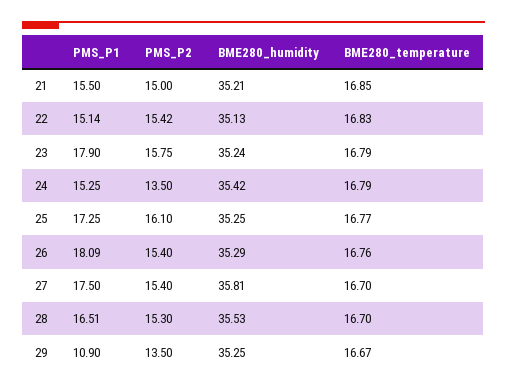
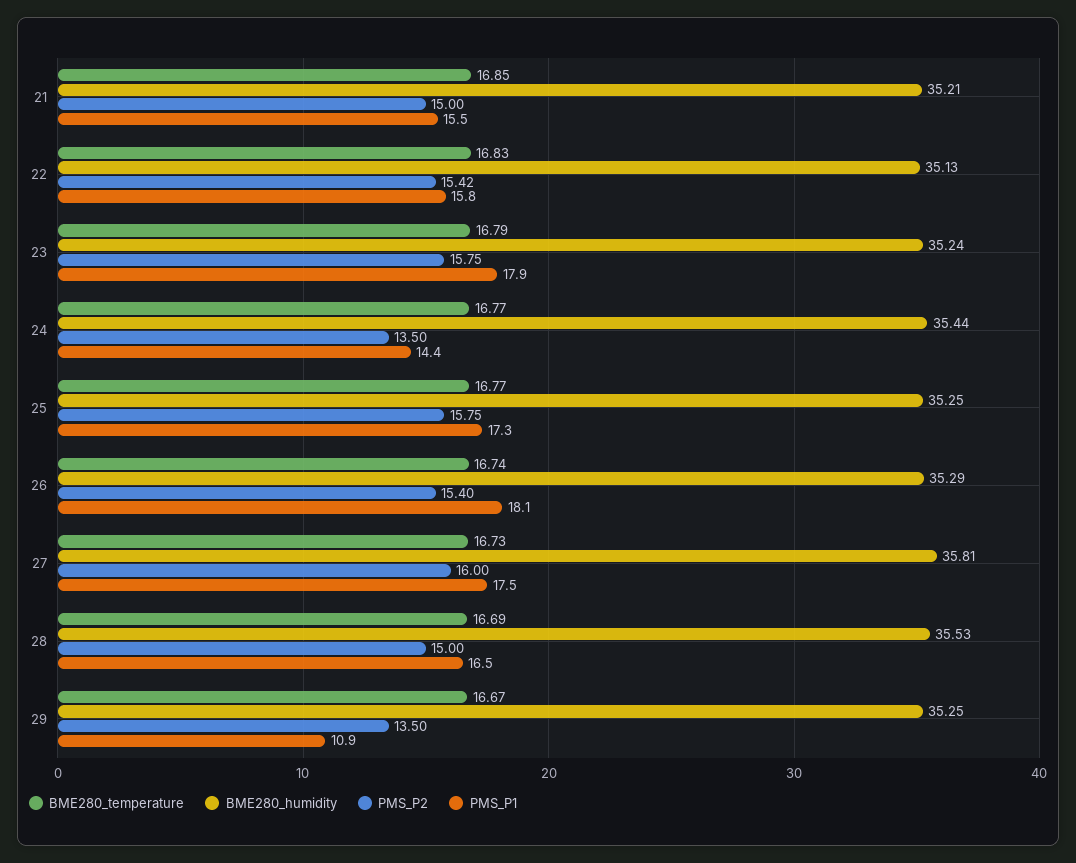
PMS_P1, 22: 15.14 -> 15.8
PMS_P1, 24: 15.25 -> 14.4
BME280_humidity, 24: 35.42 -> 35.44
BME280_temperature, 24: 16.79 -> 16.77
PMS_P2, 25: 16.1 -> 15.75
BME280_temperature, 26: 16.76 -> 16.74
PMS_P2, 27: 15.4 -> 16
BME280_temperature, 27: 16.7 -> 16.73
PMS_P2, 28: 15.3 -> 15
BME280_temperature, 28: 16.7 -> 16.69

